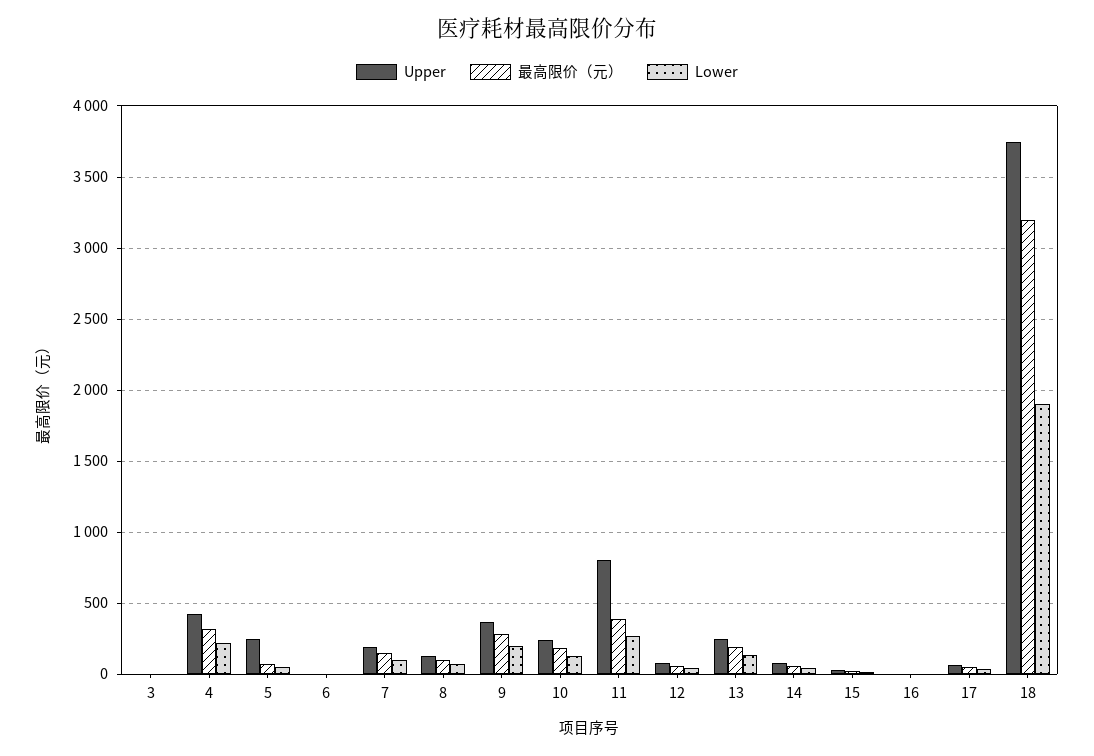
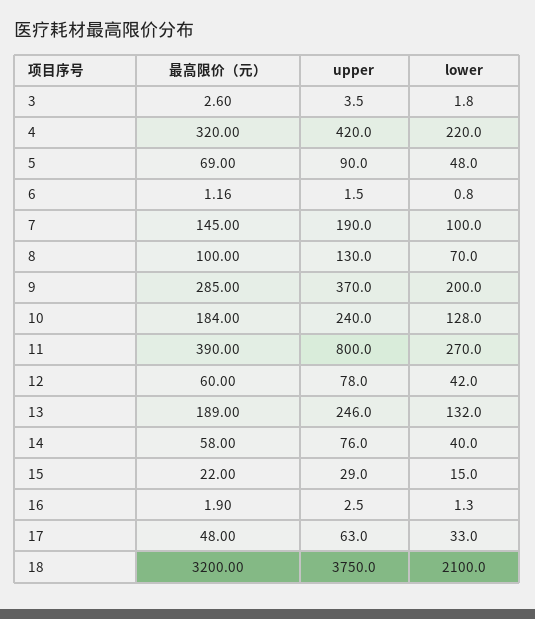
Upper, 5: 250 -> 90
Lower, 18: 1900 -> 2100

